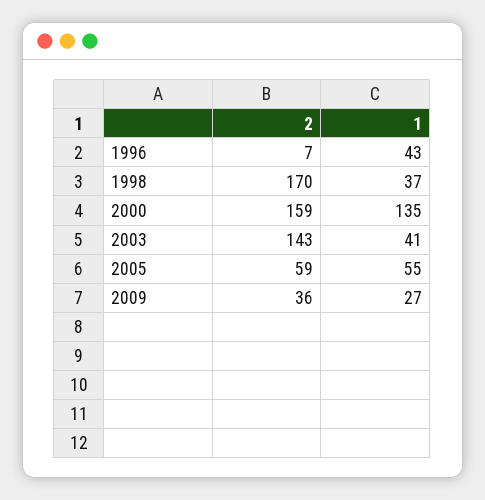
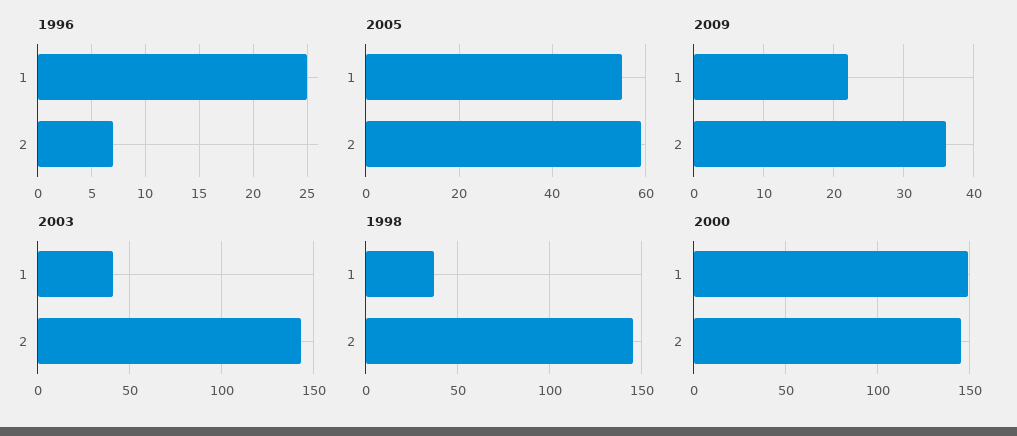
1996, 1: 43 -> 25
1998, 2: 170 -> 145
2000, 2: 159 -> 145
2000, 1: 135 -> 150
2009, 1: 27 -> 22

